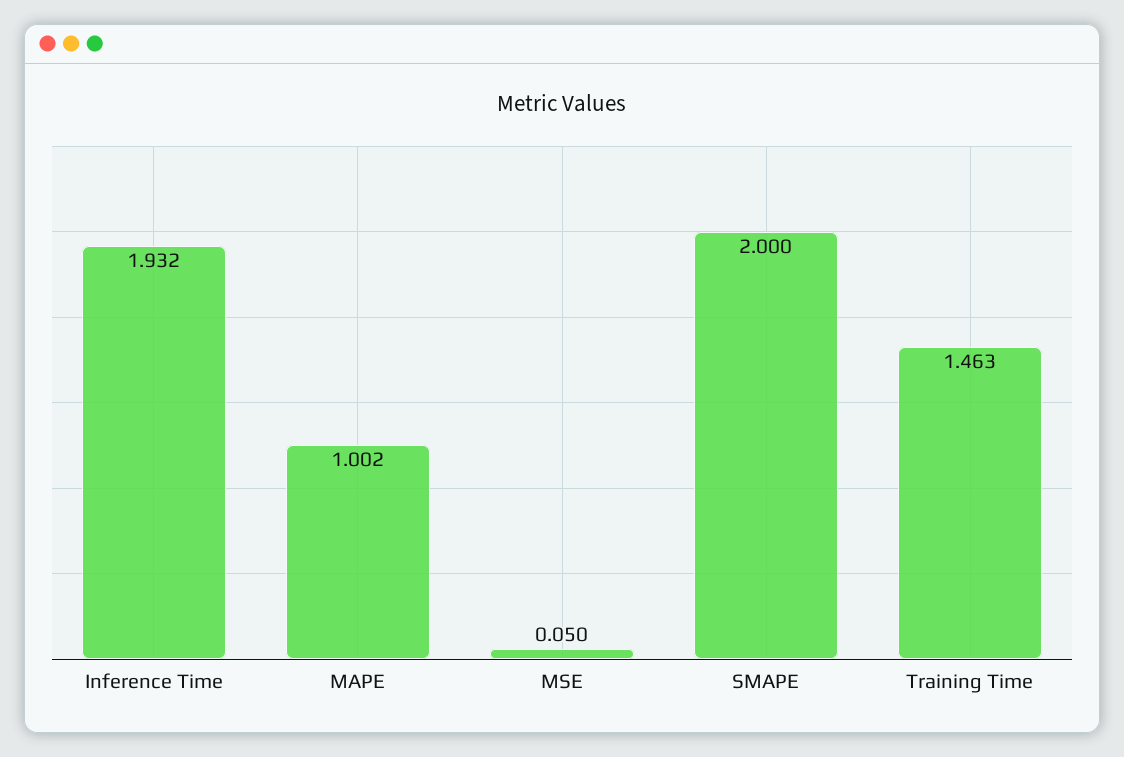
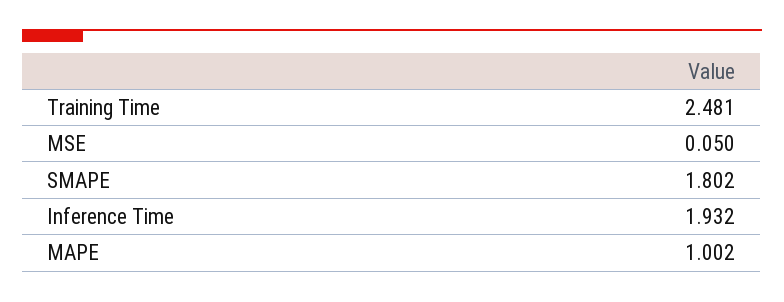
SMAPE: 2 -> 1.802
Training Time: 1.463 -> 2.481

